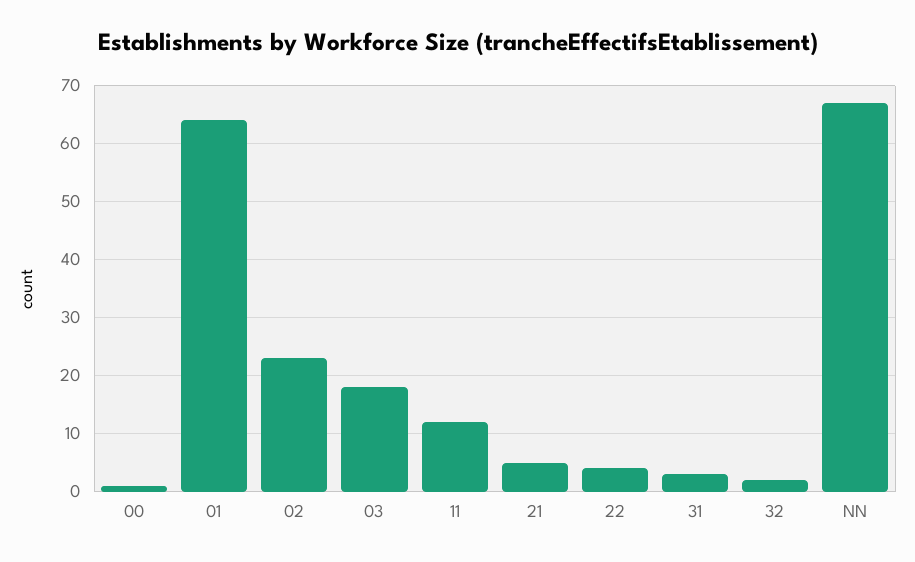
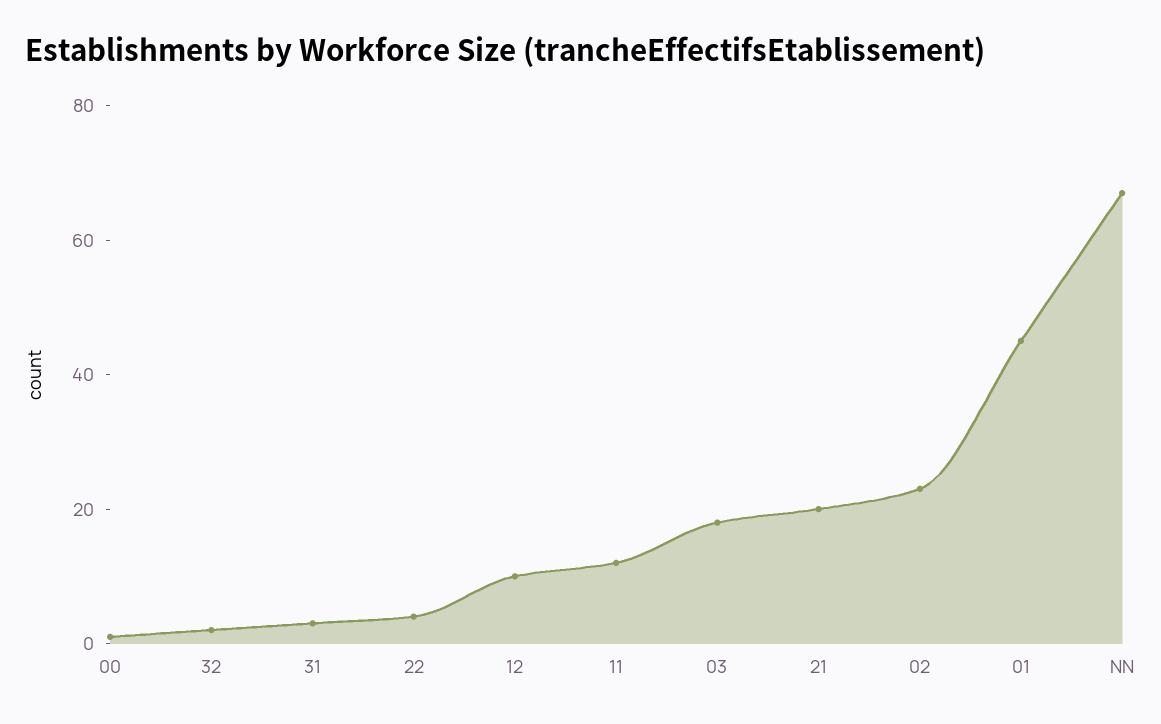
01: 65 -> 45
21: 5 -> 20
12: none -> 10

